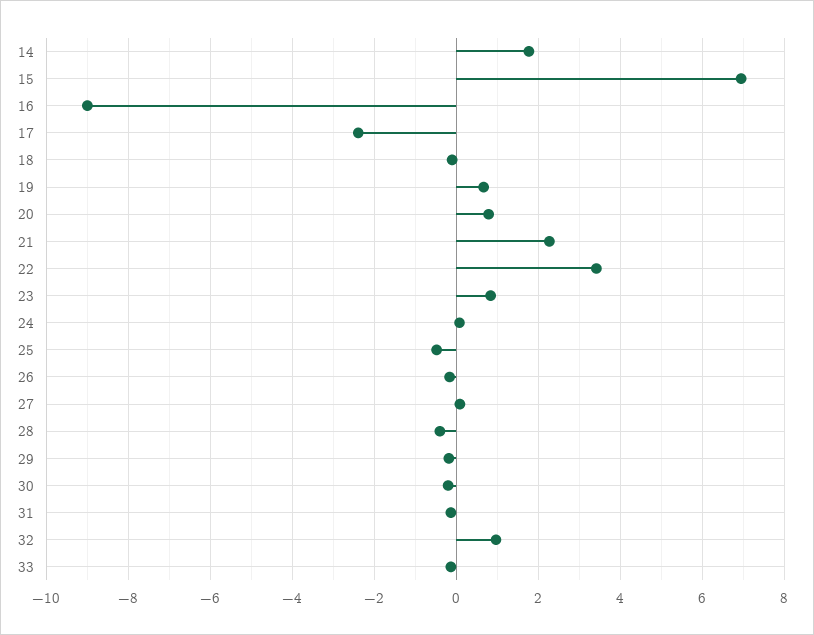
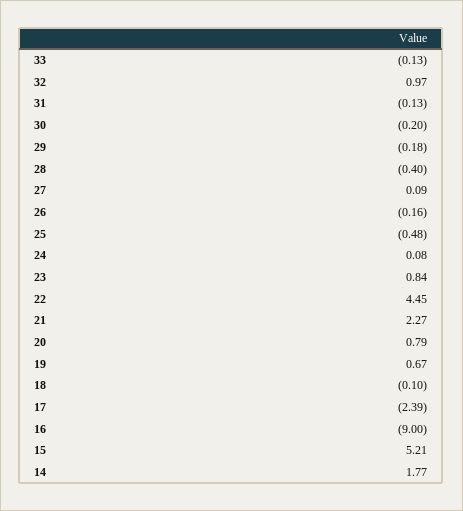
15: 7 -> 5.21
22: 3.4 -> 4.45

